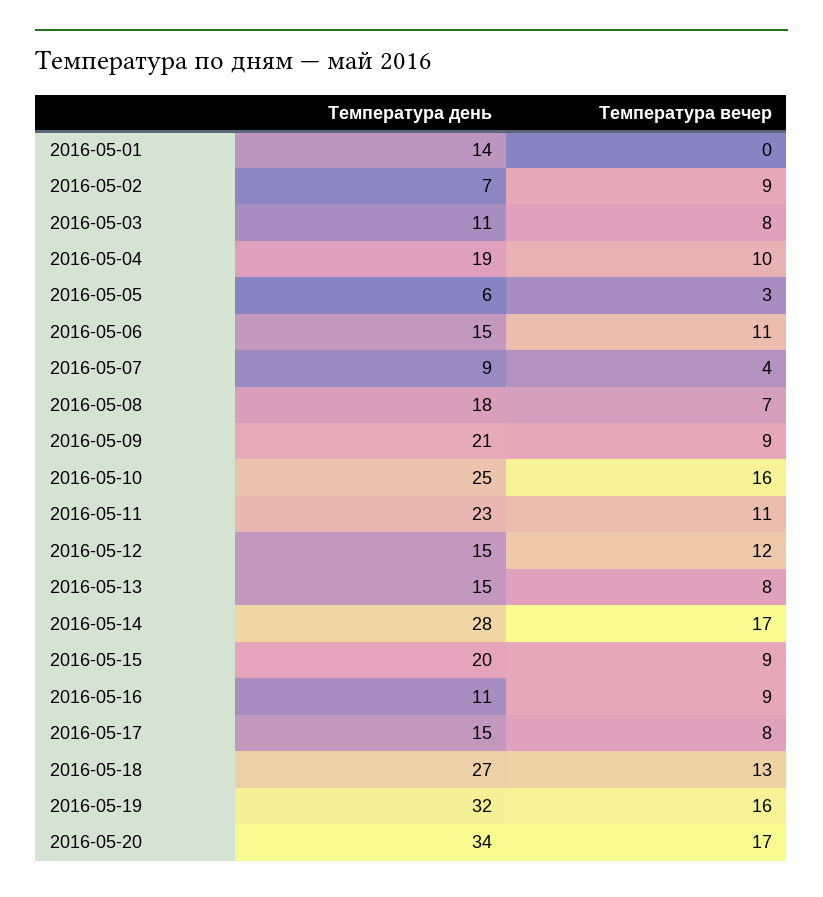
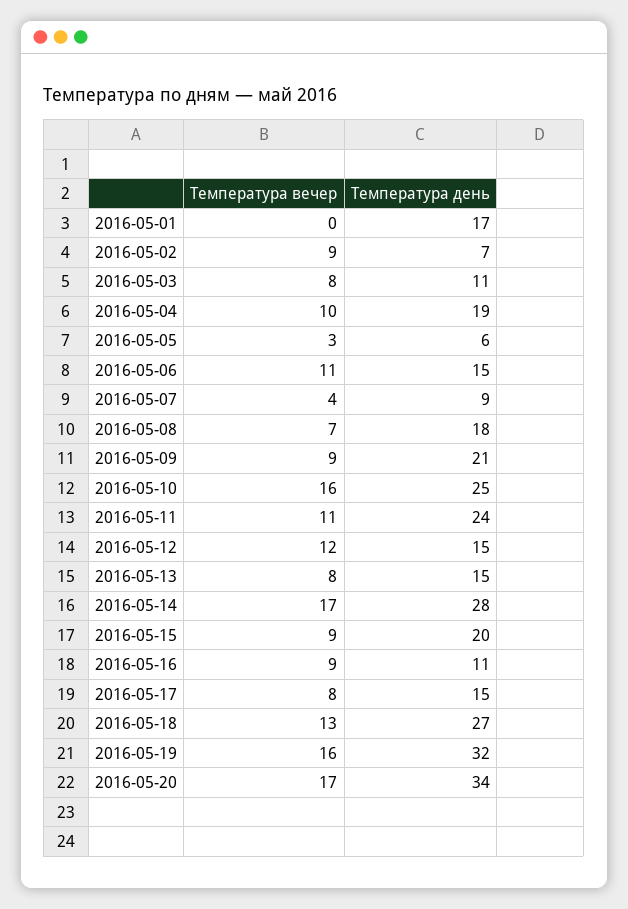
Температура день, 2016-05-01: 14 -> 17
Температура день, 2016-05-11: 23 -> 24

